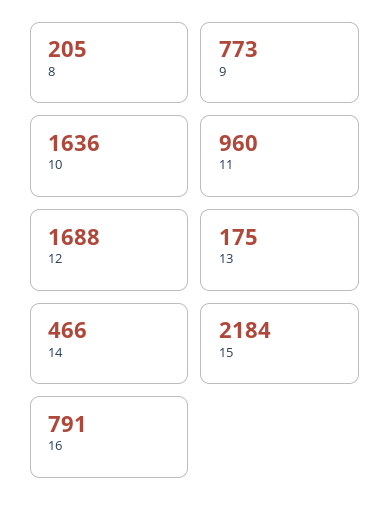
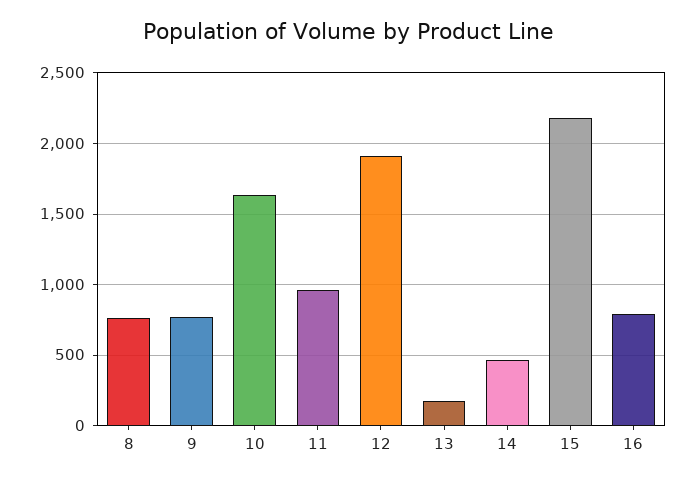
8: 205 -> 750
12: 1688 -> 1900

